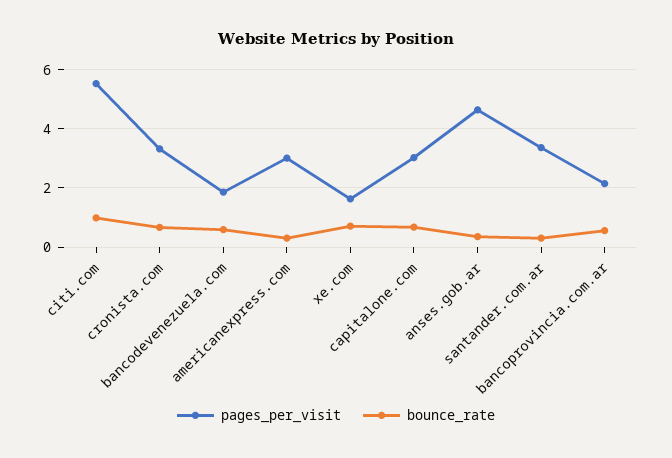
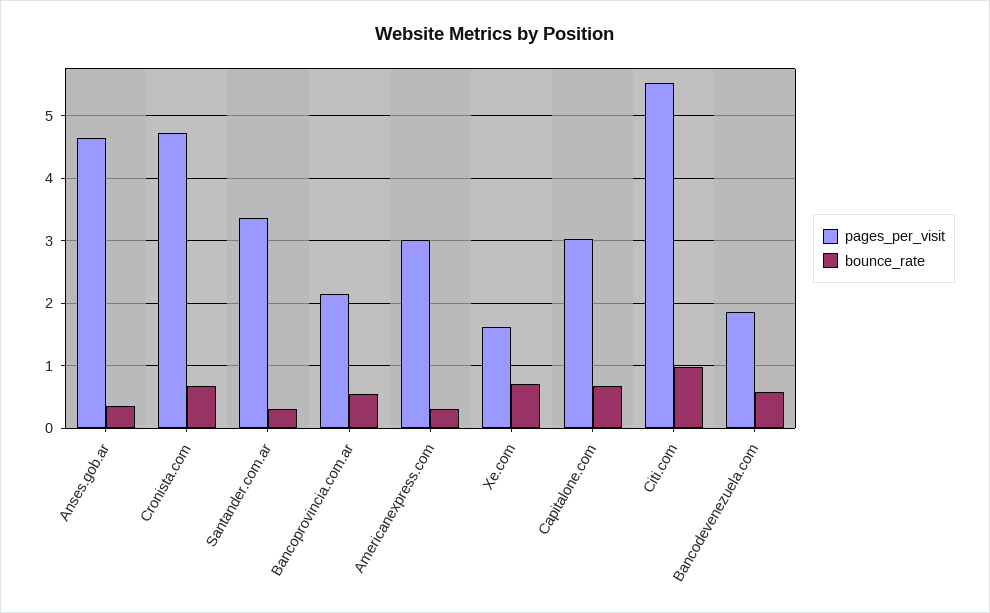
pages_per_visit, cronista.com: 3.25 -> 4.7

